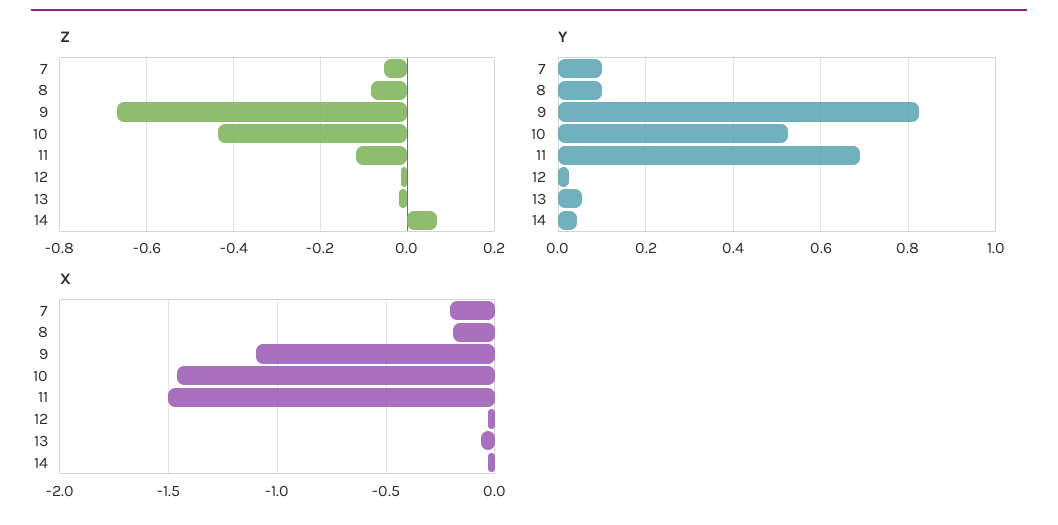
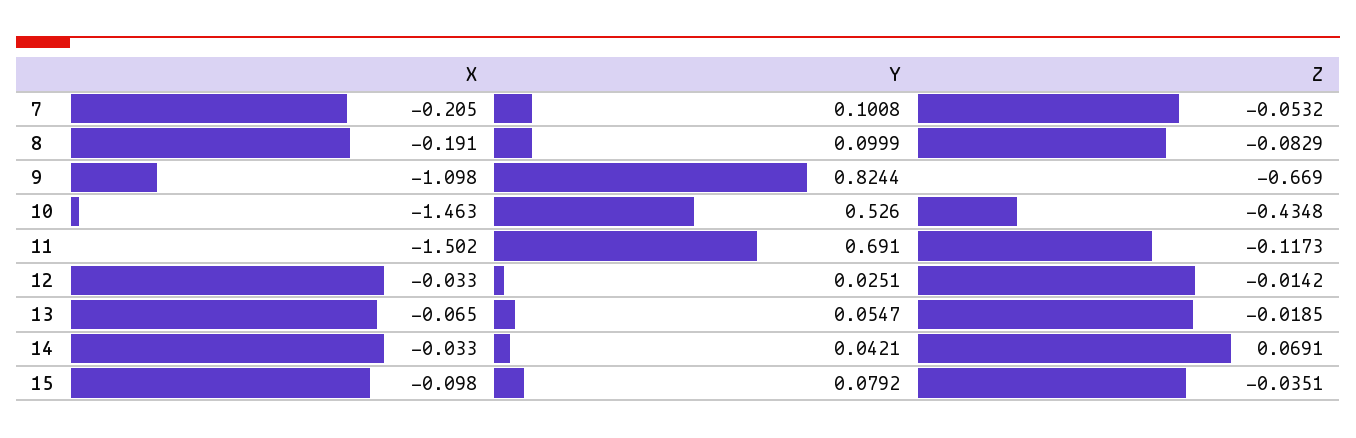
X, 15: none -> -0.098
Y, 15: none -> 0.0792
Z, 15: none -> -0.0351

